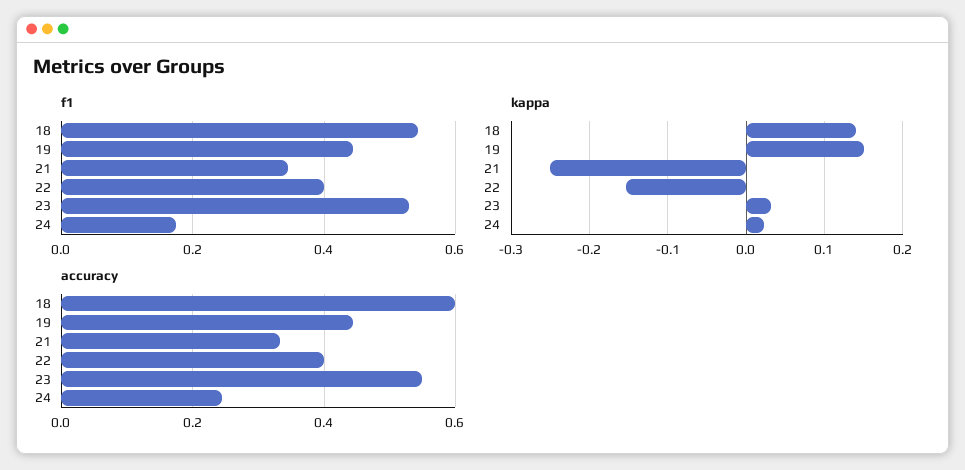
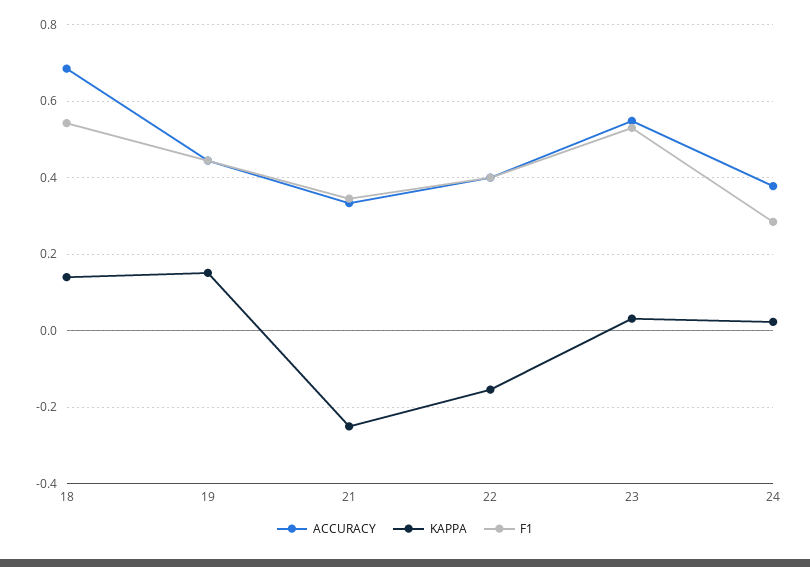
f1, 24: 0.18 -> 0.28
accuracy, 18: 0.6 -> 0.68
accuracy, 24: 0.24 -> 0.38

